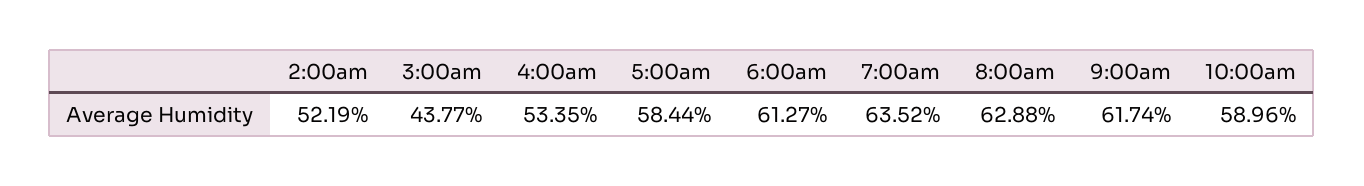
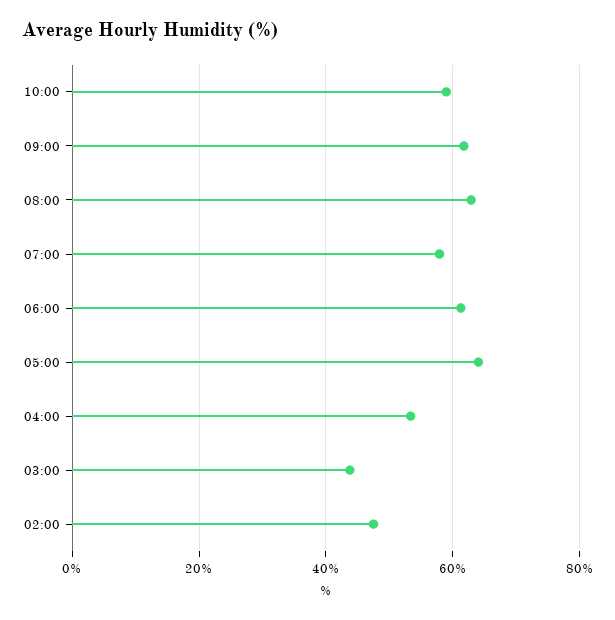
2:00am: 52.19 -> 48
5:00am: 58.44 -> 64
7:00am: 63.52 -> 58

